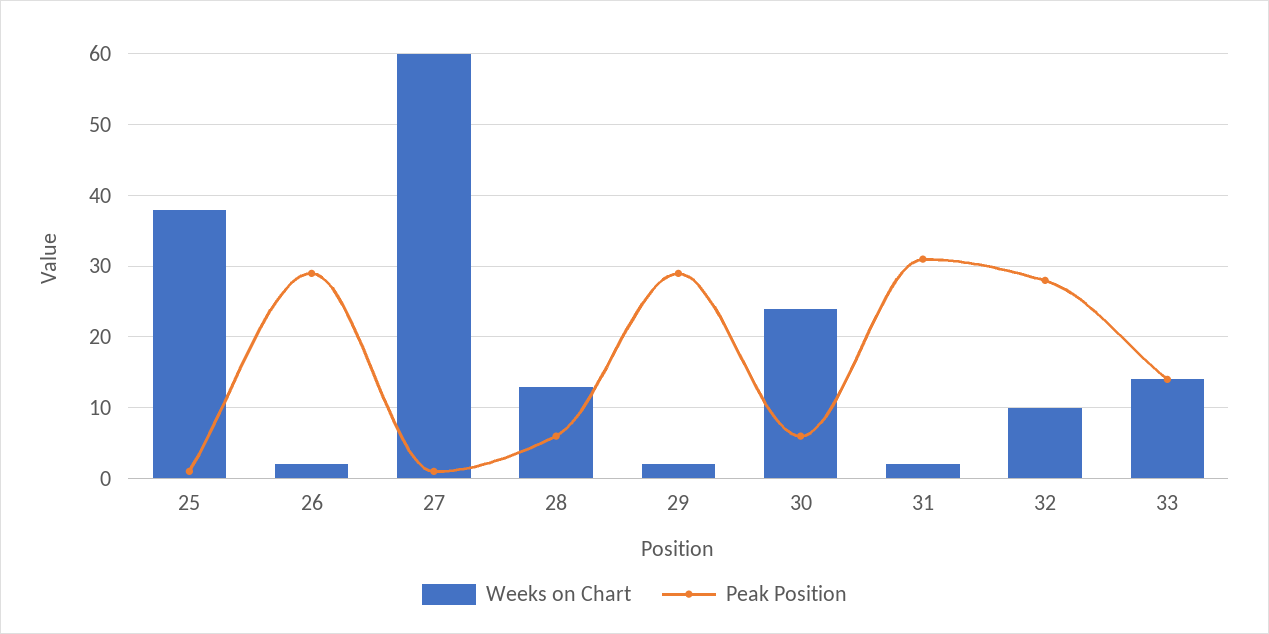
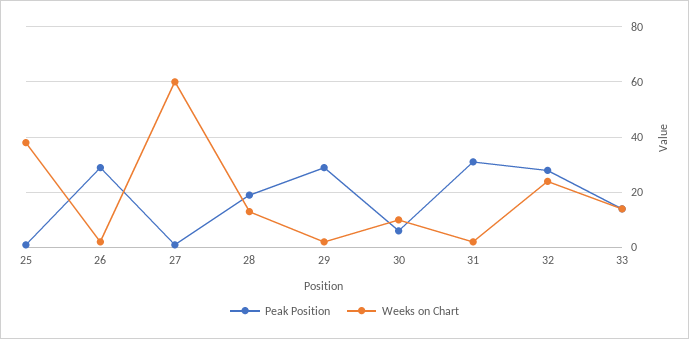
Peak Position, 28: 6 -> 20
Weeks on Chart, 30: 24 -> 10
Weeks on Chart, 32: 10 -> 25

